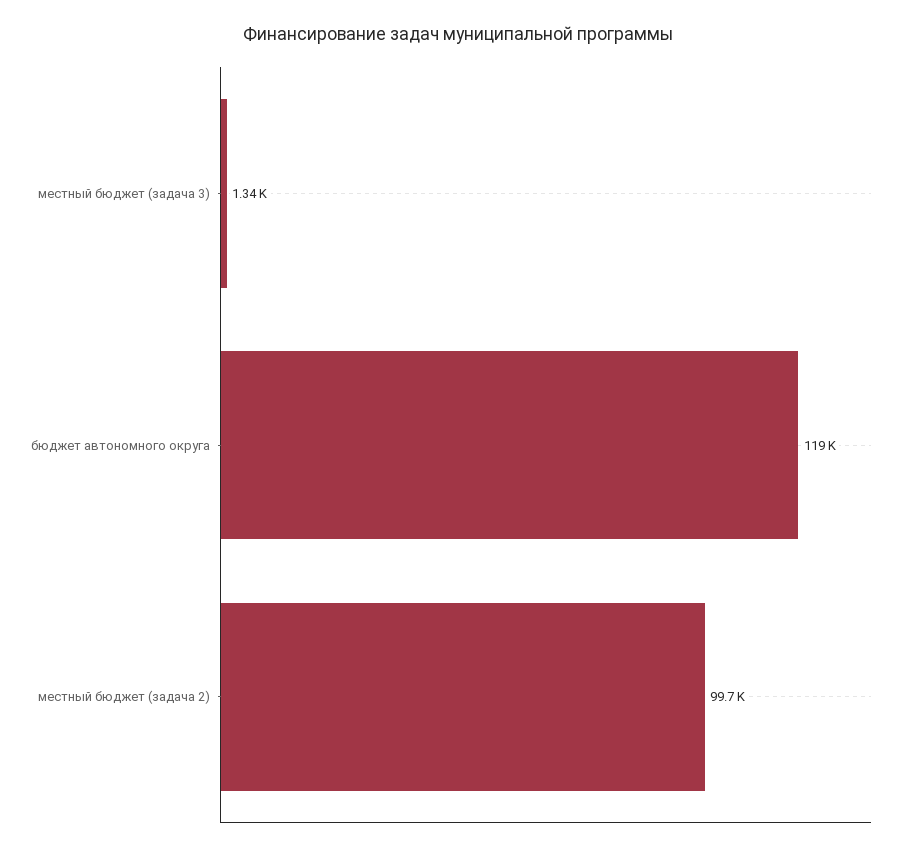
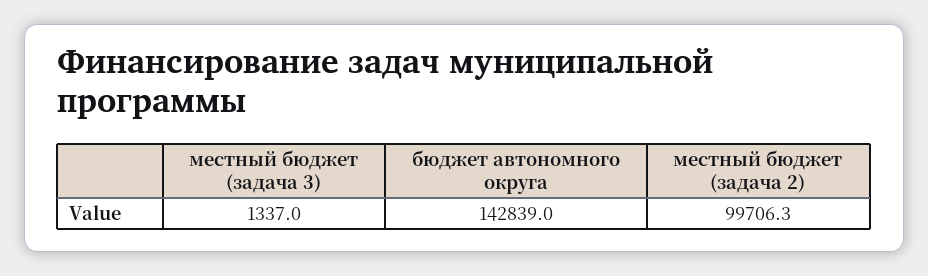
бюджет автономного округа: 119000 -> 142839

